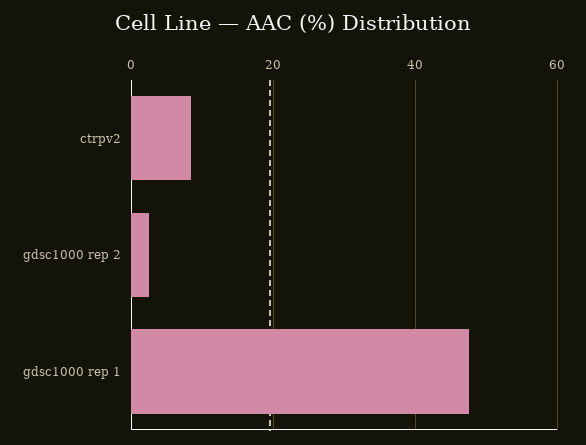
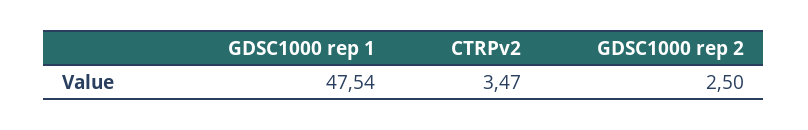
ctrpv2: 8 -> 3.47

